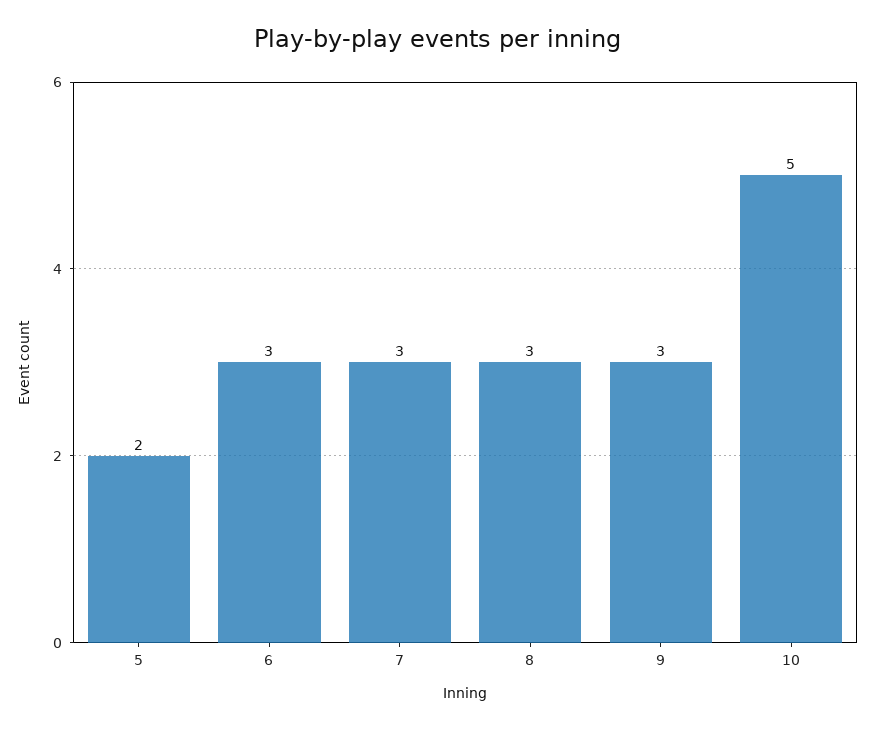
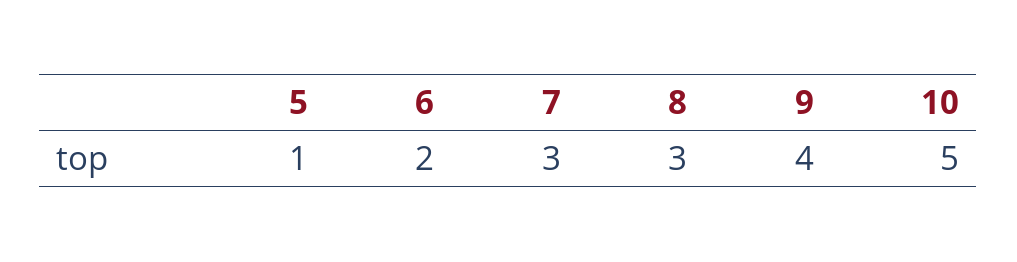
5: 2 -> 1
6: 3 -> 2
9: 3 -> 4

